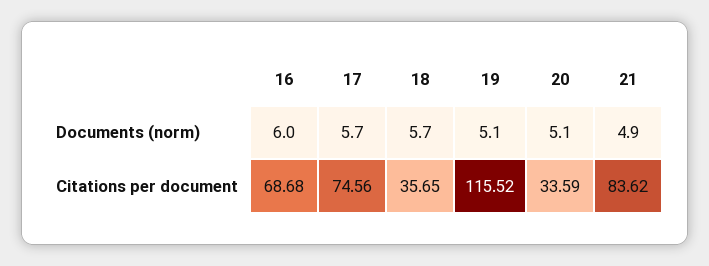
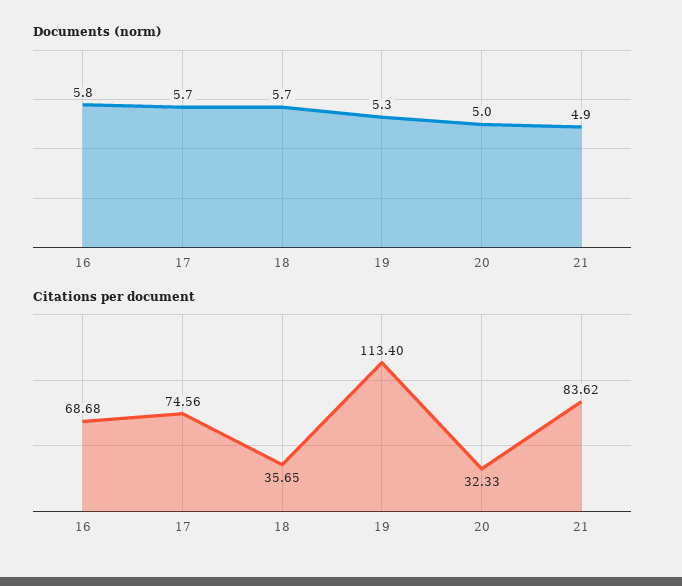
Documents (norm), 16: 6 -> 5.8
Documents (norm), 19: 5.1 -> 5.3
Documents (norm), 20: 5.1 -> 5
Citations per document, 19: 115.52 -> 113.4
Citations per document, 20: 33.59 -> 32.33

